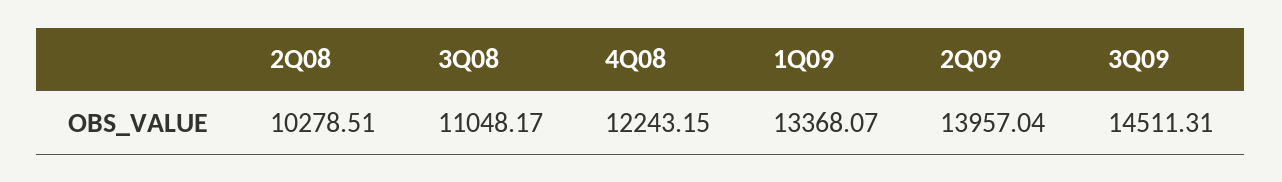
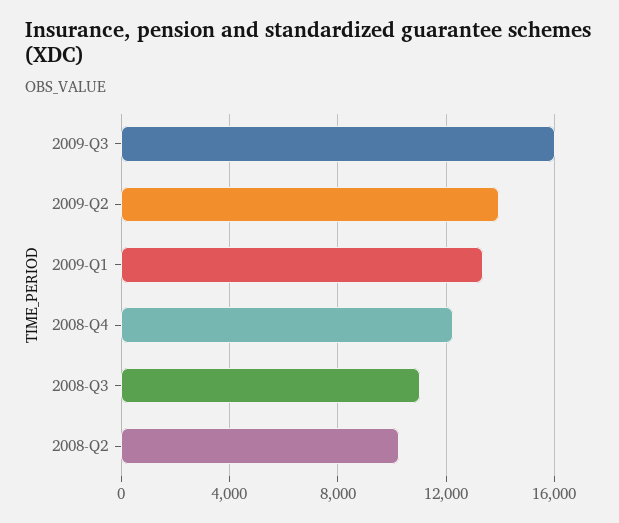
3Q09: 14511.31 -> 16000

